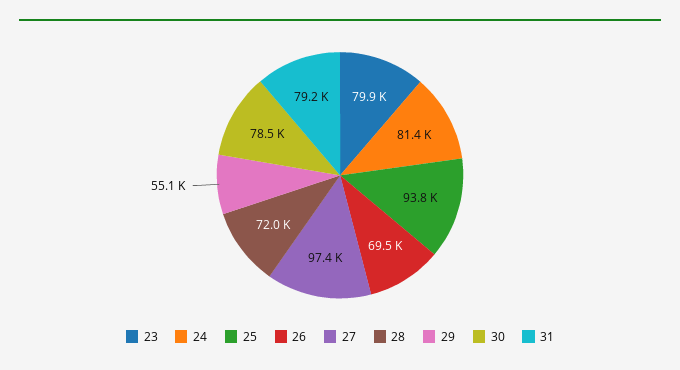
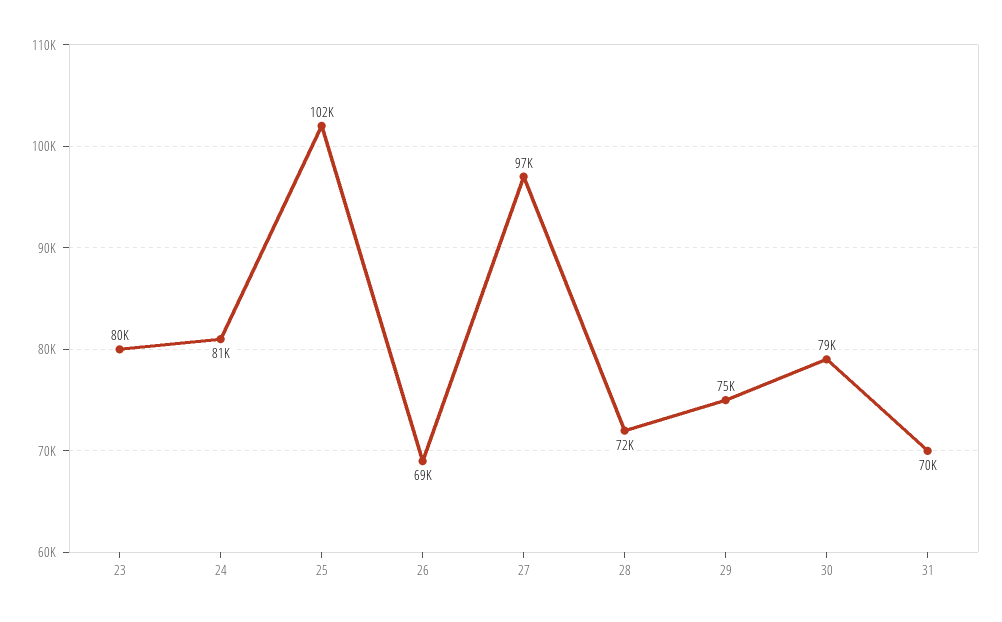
25: 93800 -> 102000
29: 55100 -> 75000
31: 79200 -> 70000

